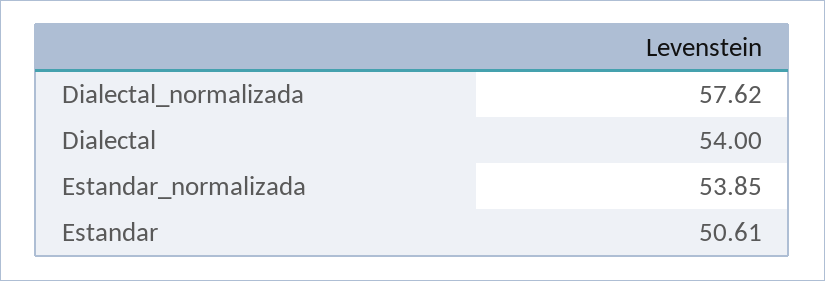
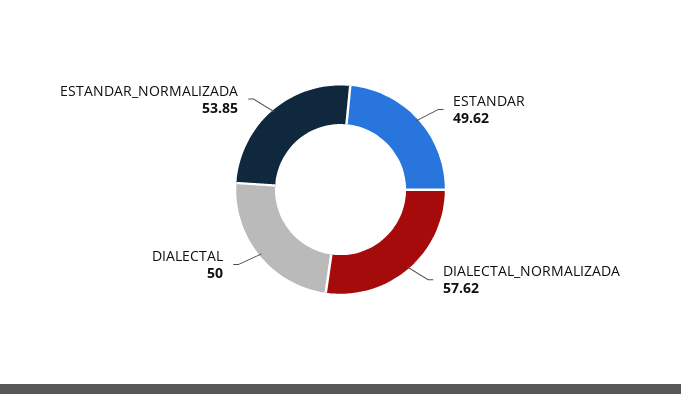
Dialectal: 54 -> 50
Estandar: 50.61 -> 49.62

